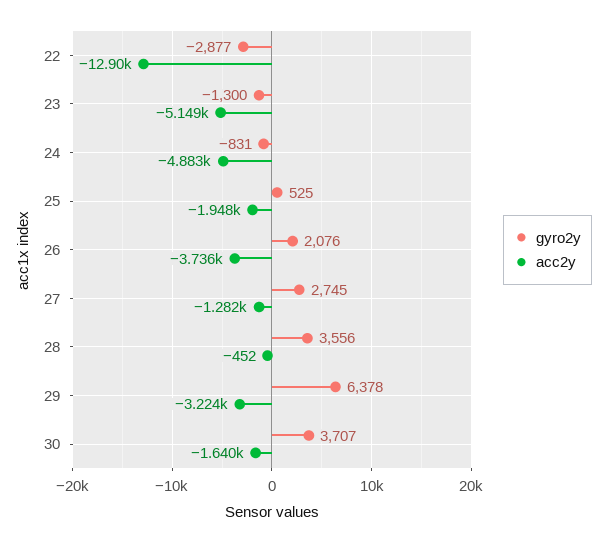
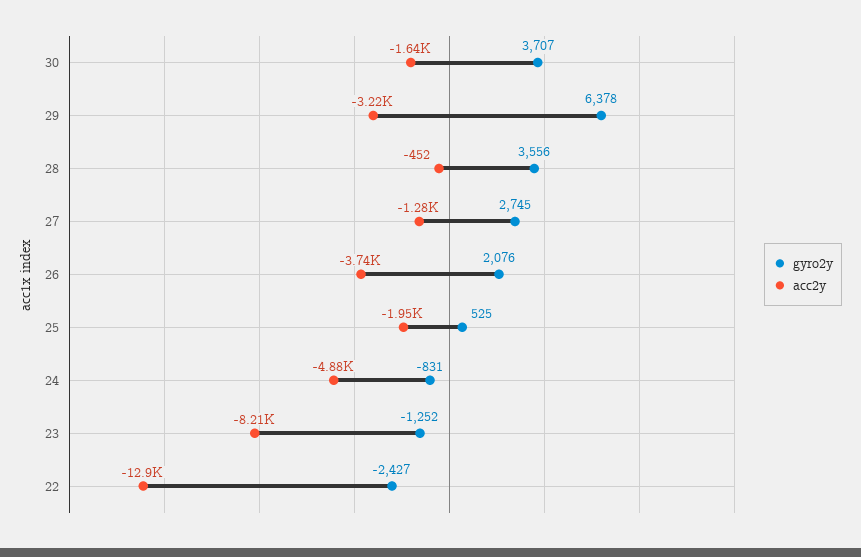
gyro2y, 22: -2877 -> -2427
gyro2y, 23: -1300 -> -1252
acc2y, 23: -5149 -> -8210

